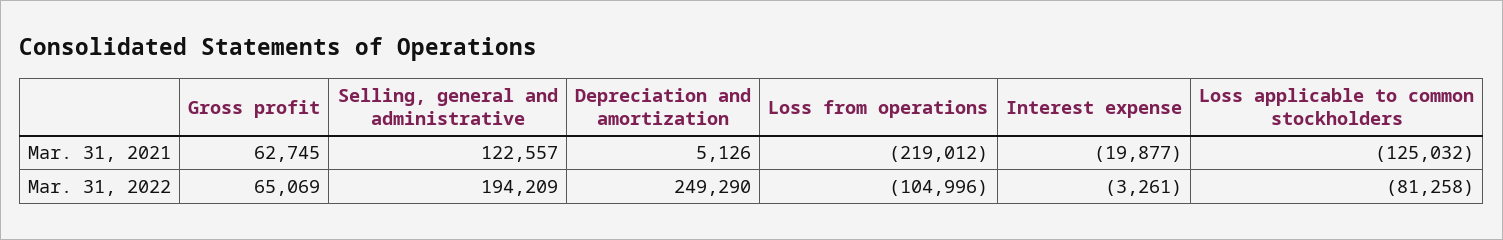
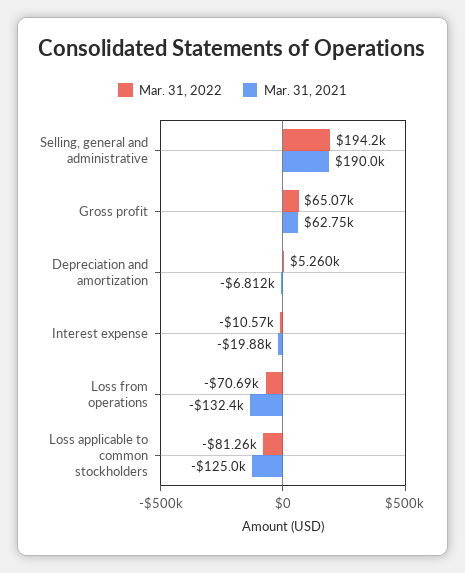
Mar. 31, 2021, Selling, general and administrative: 122557 -> 190000
Mar. 31, 2021, Depreciation and amortization: 5126 -> -6812
Mar. 31, 2021, Loss from operations: -219012 -> -132400
Mar. 31, 2022, Depreciation and amortization: 249290 -> 5260
Mar. 31, 2022, Loss from operations: -104996 -> -70690
Mar. 31, 2022, Interest expense: -3261 -> -10570

